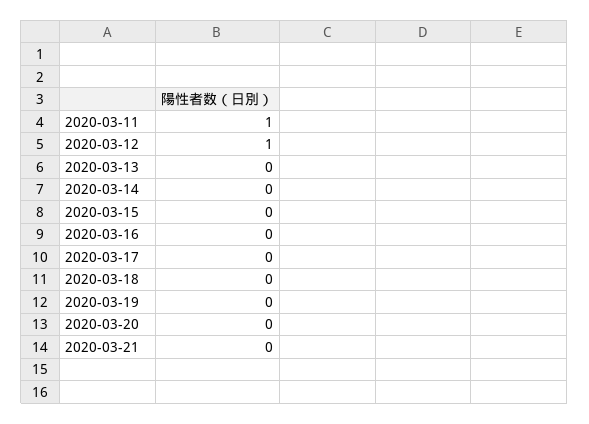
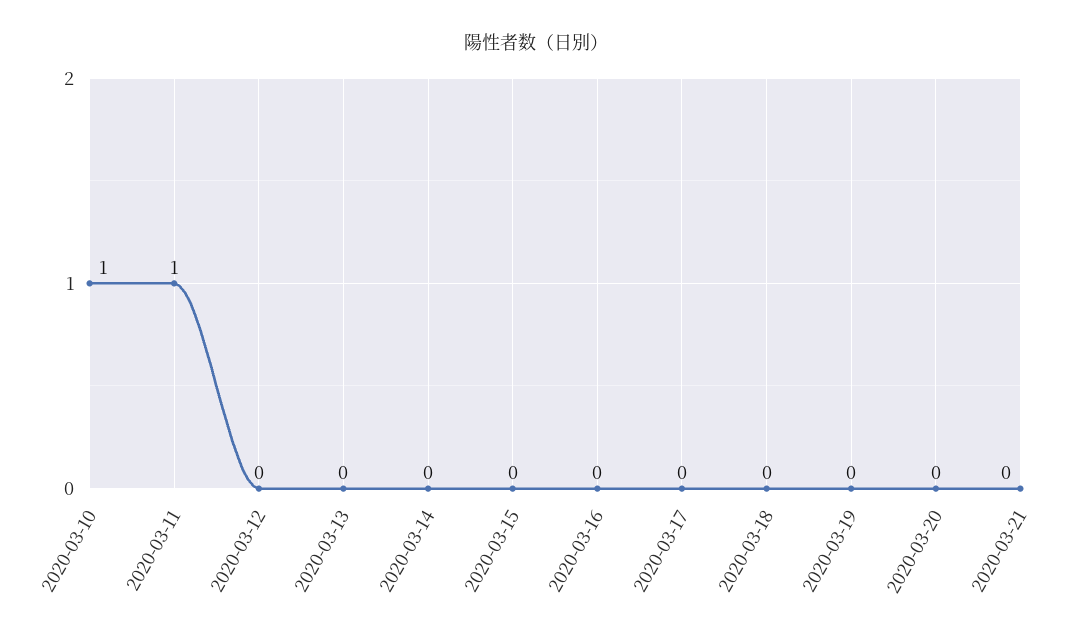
2020-03-12: 1 -> 0
2020-03-10: none -> 1

